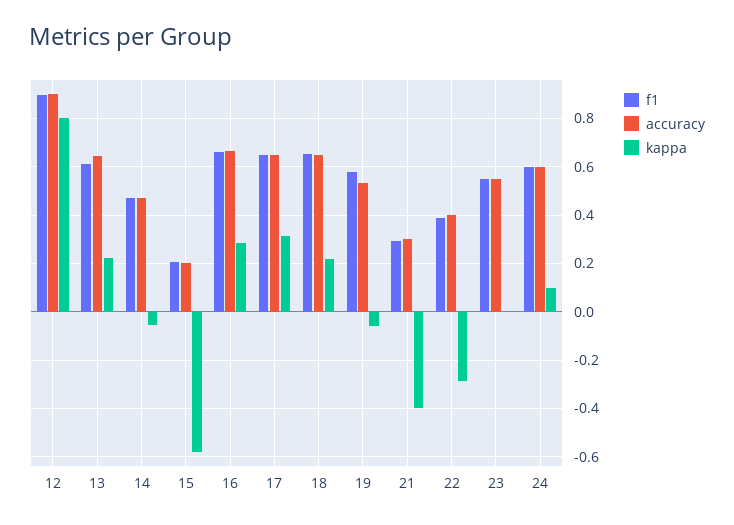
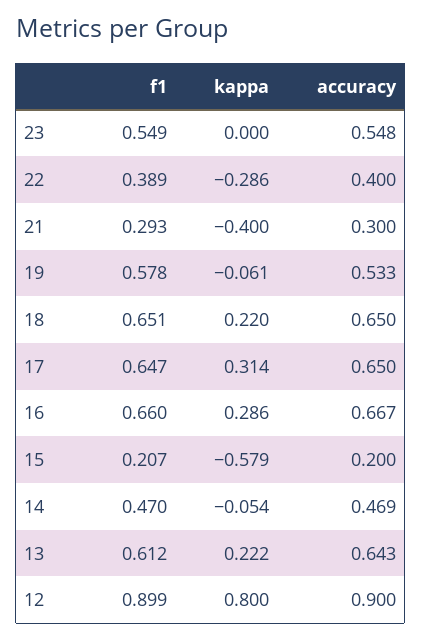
f1, 24: 0.6 -> none
accuracy, 24: 0.6 -> none
kappa, 24: 0.1 -> none

